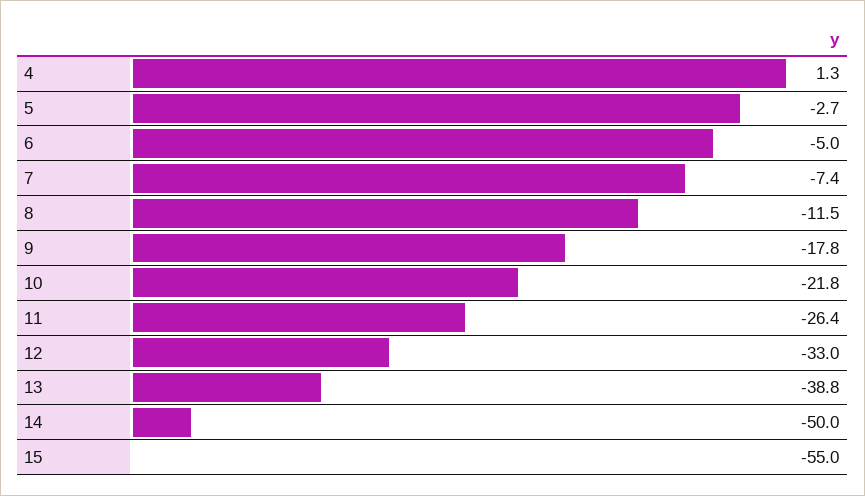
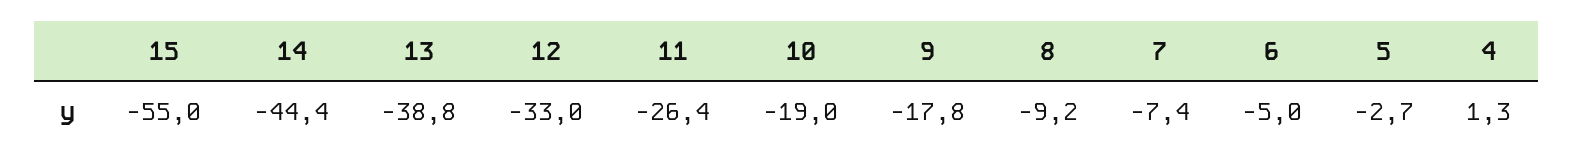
8: -11.5 -> -9.2
10: -21.8 -> -19
14: -50 -> -44.4

